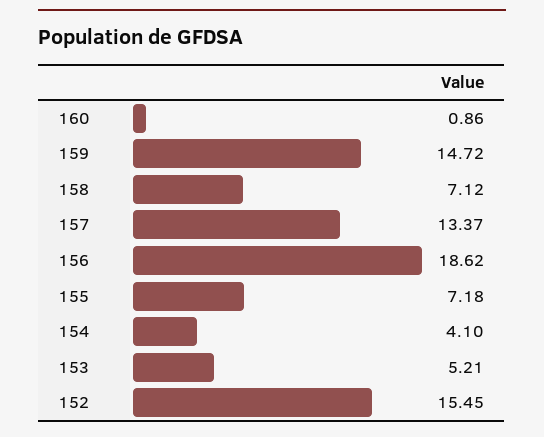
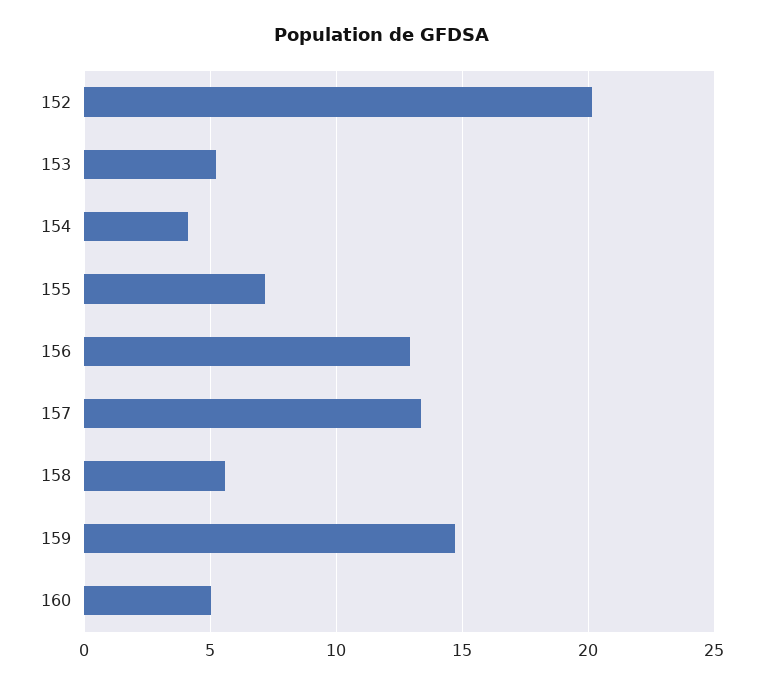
160: 0.86 -> 5
158: 7.12 -> 5.5
156: 18.62 -> 13
152: 15.45 -> 20

